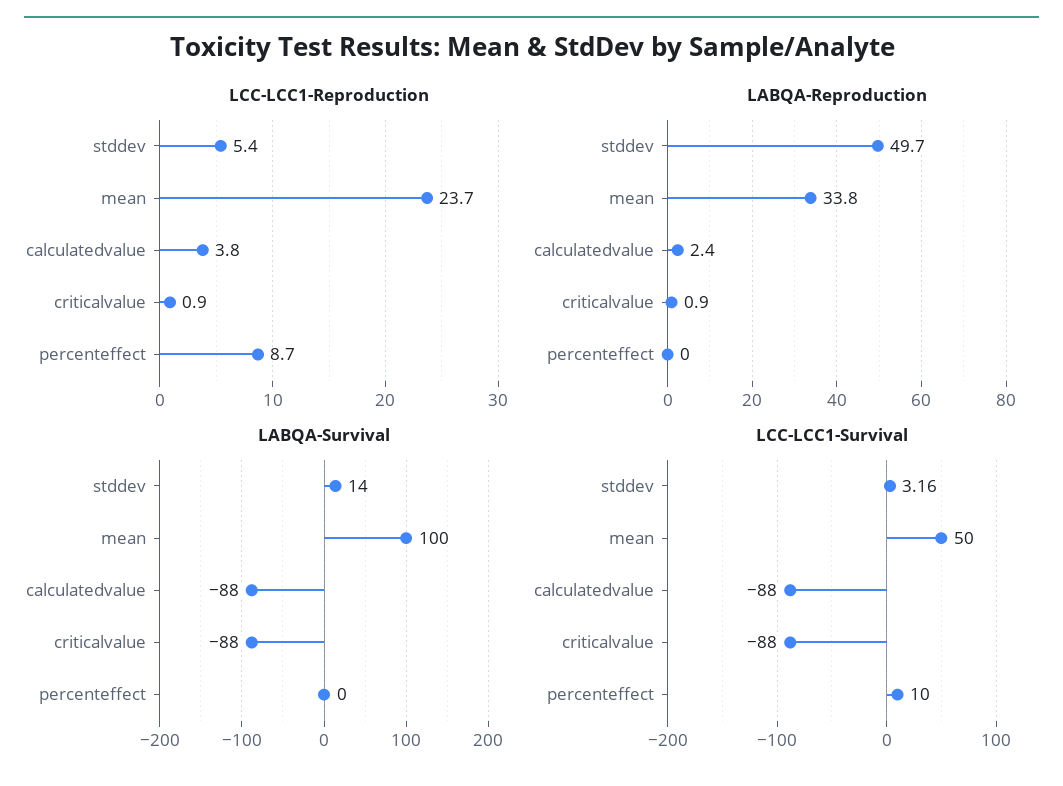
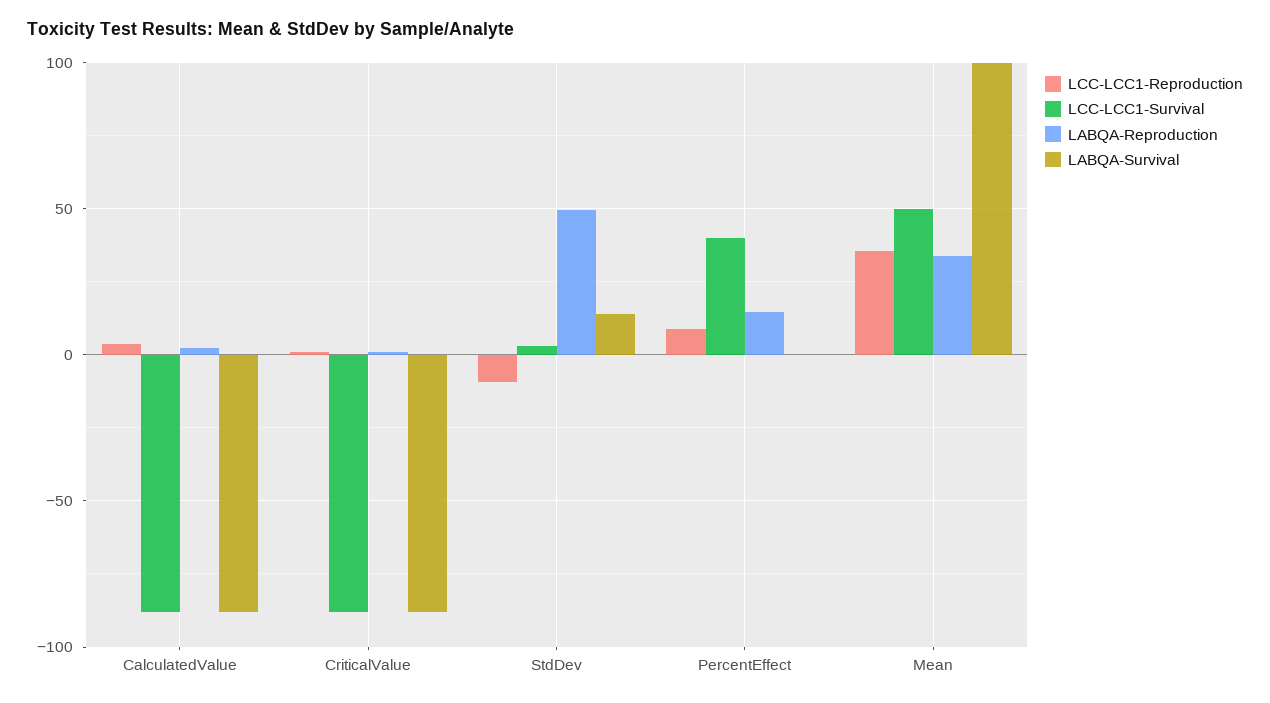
LCC-LCC1-Reproduction, stddev: 5.4 -> -10
LCC-LCC1-Reproduction, mean: 23.7 -> 35
LABQA-Reproduction, percenteffect: 0 -> 15
LCC-LCC1-Survival, percenteffect: 10 -> 40

